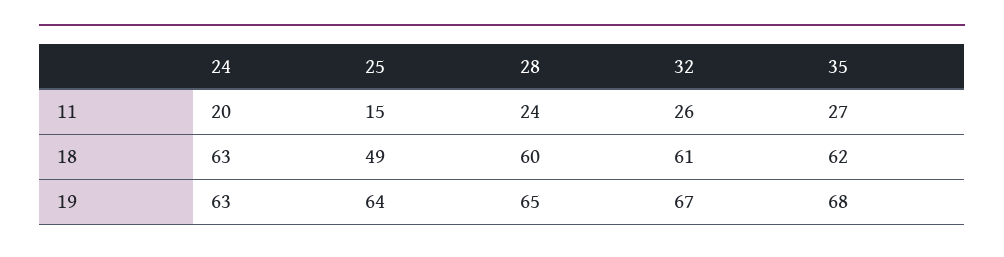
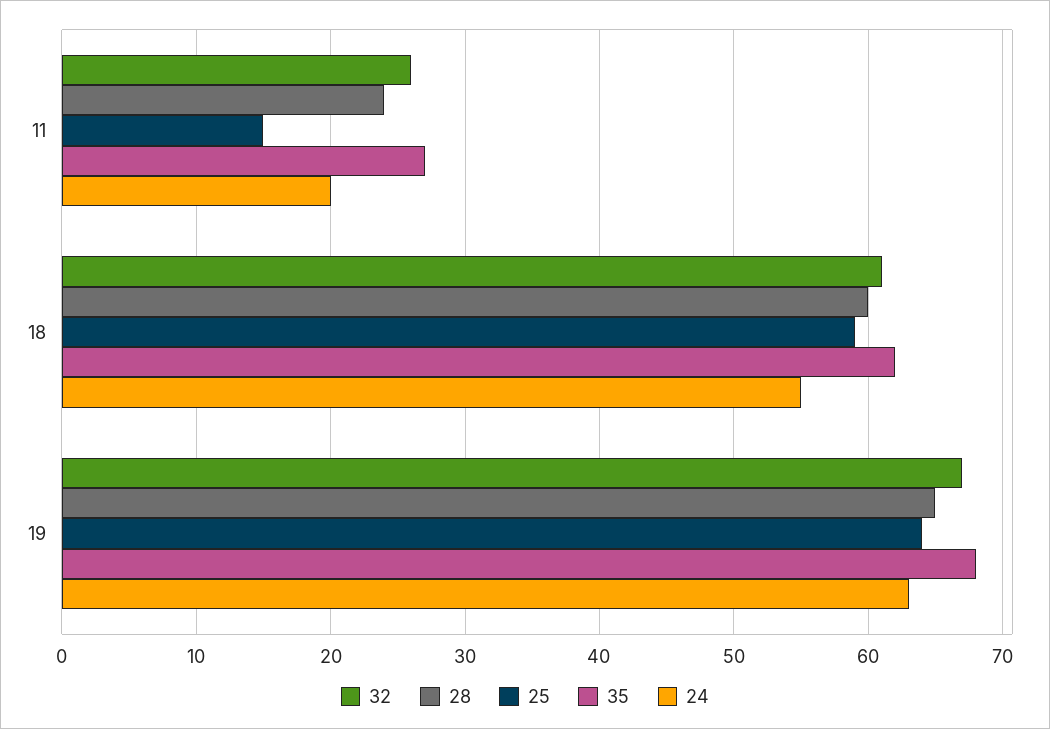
24, 18: 63 -> 55
25, 18: 49 -> 59

